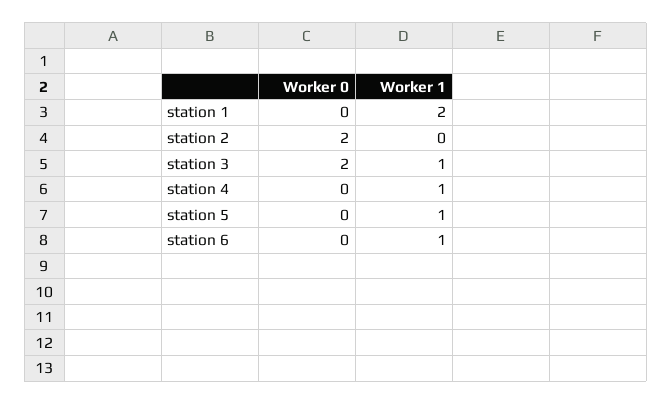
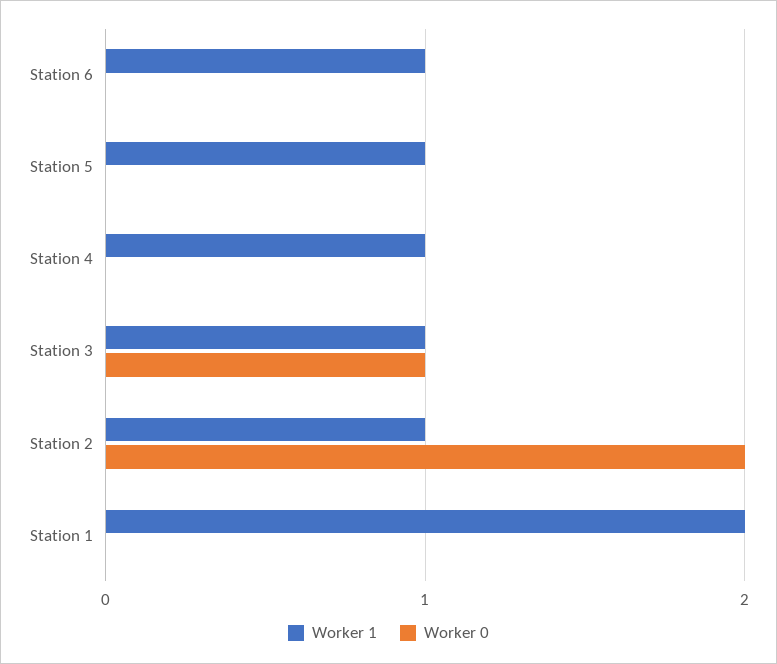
Worker 1, station 2: 0 -> 1
Worker 0, station 3: 2 -> 1

